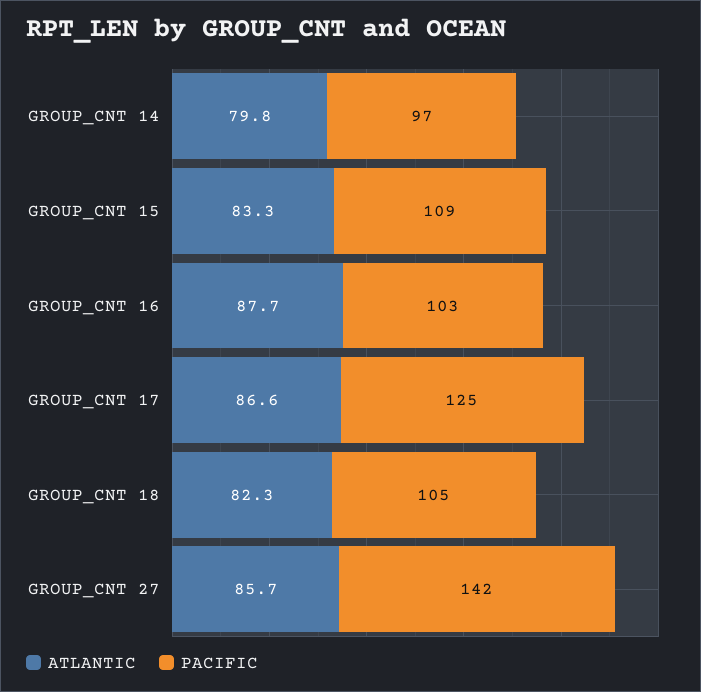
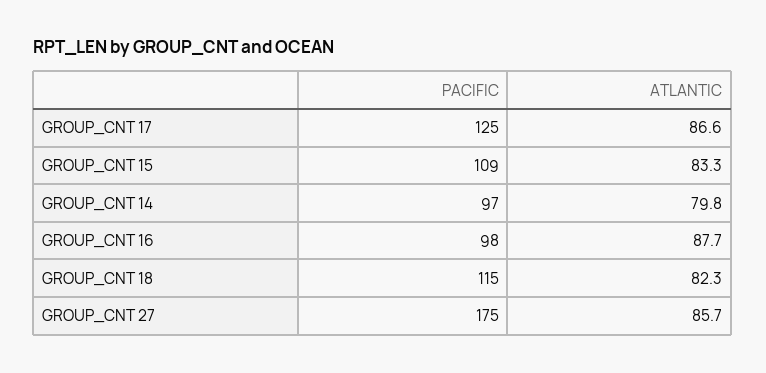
PACIFIC, GROUP_CNT 16: 103 -> 98
PACIFIC, GROUP_CNT 18: 105 -> 115
PACIFIC, GROUP_CNT 27: 142 -> 175

